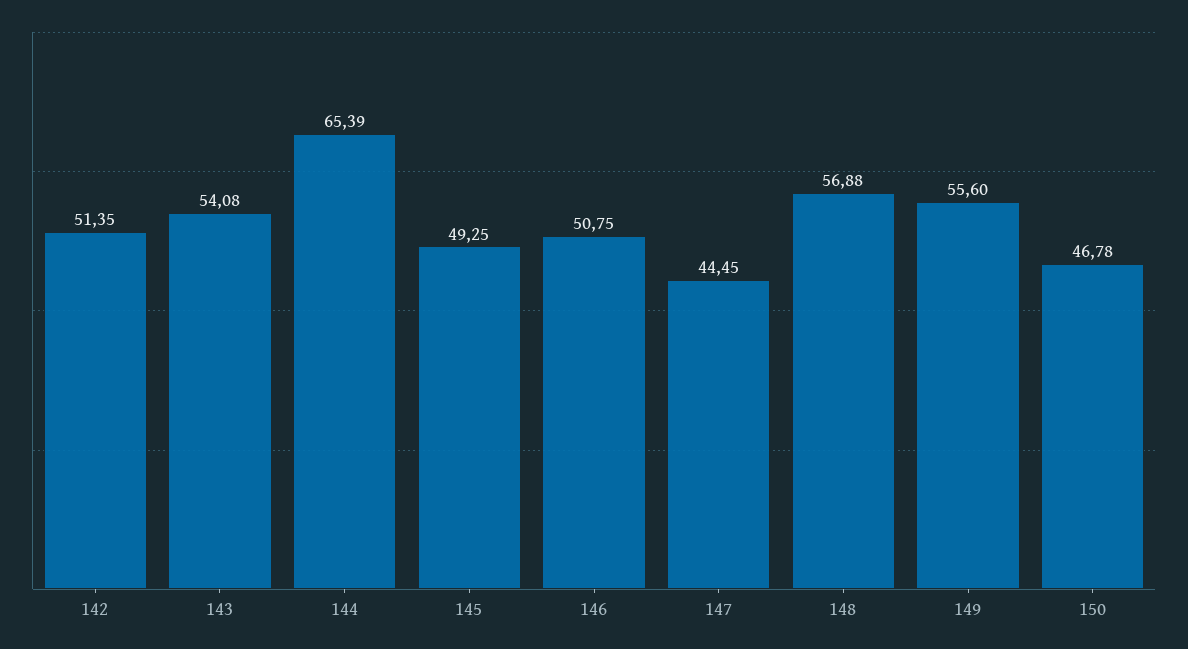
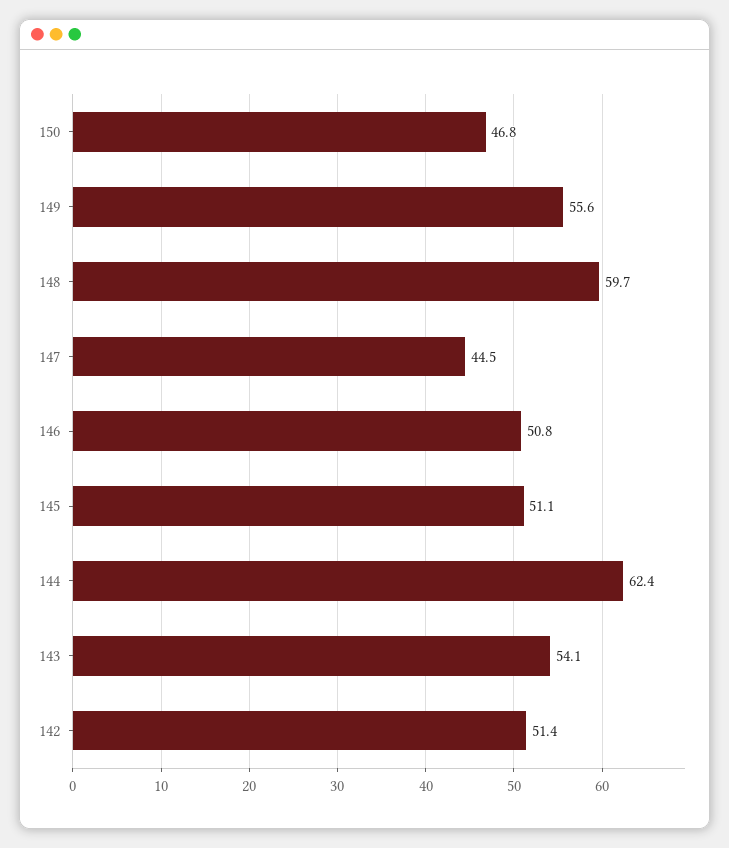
144: 65.39 -> 62.4
145: 49.25 -> 51.1
148: 56.88 -> 59.7

